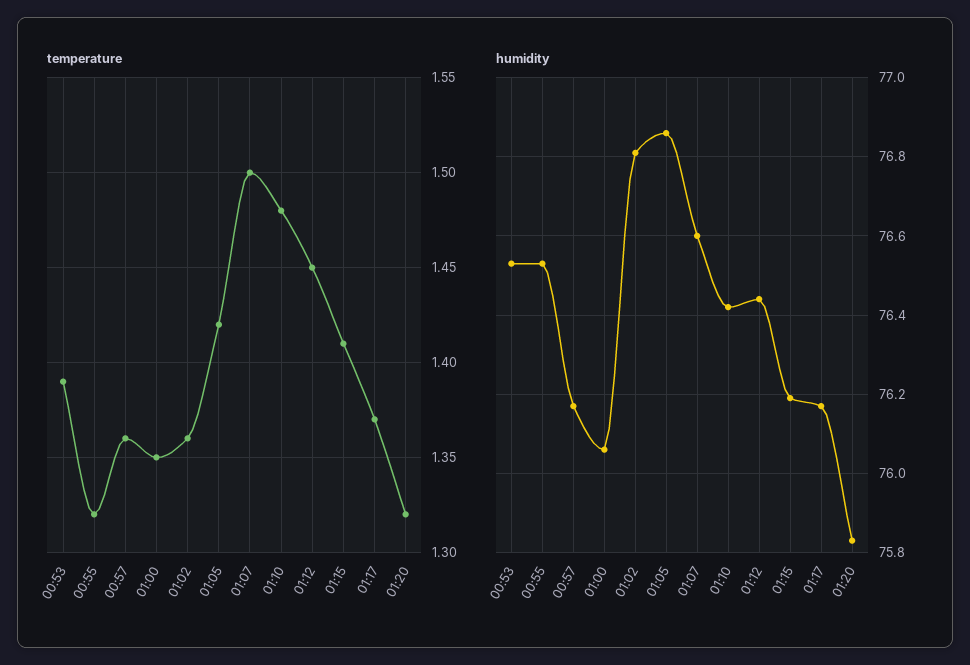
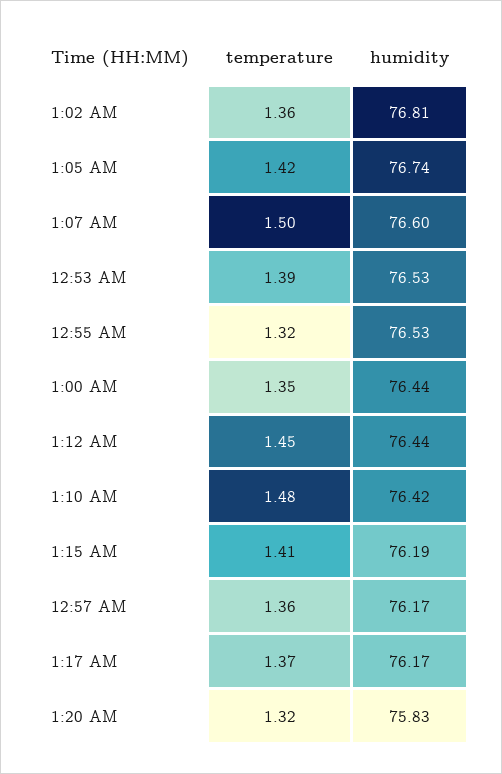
humidity, 01:00: 76.05 -> 76.44
humidity, 01:05: 76.85 -> 76.74

